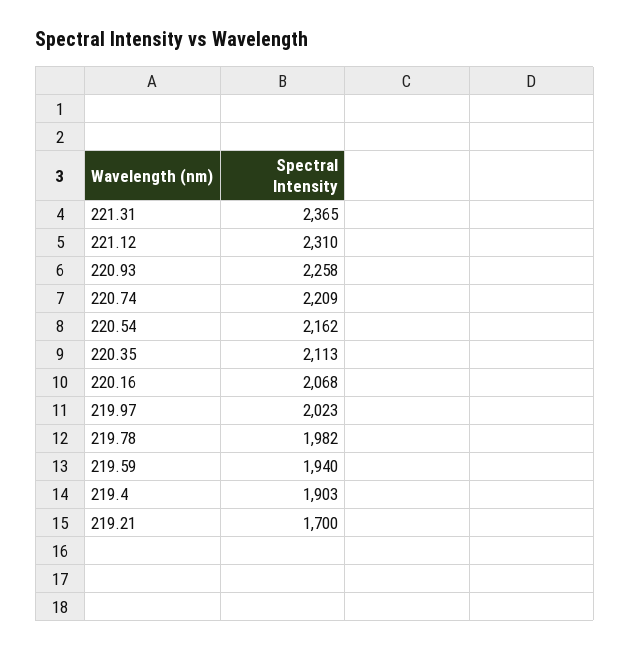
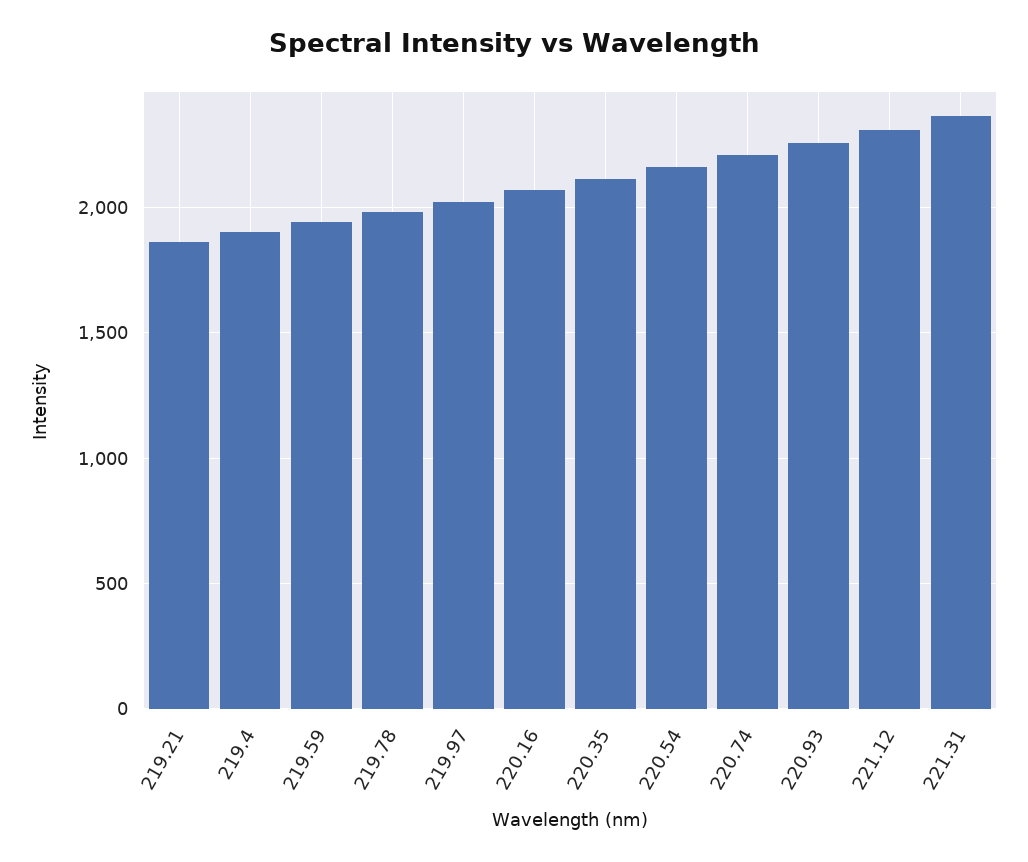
219.21: 1700 -> 1850

